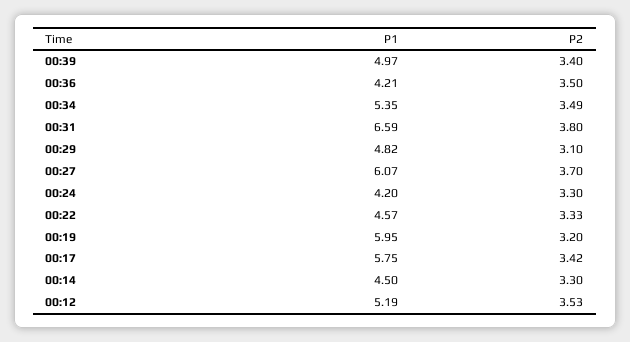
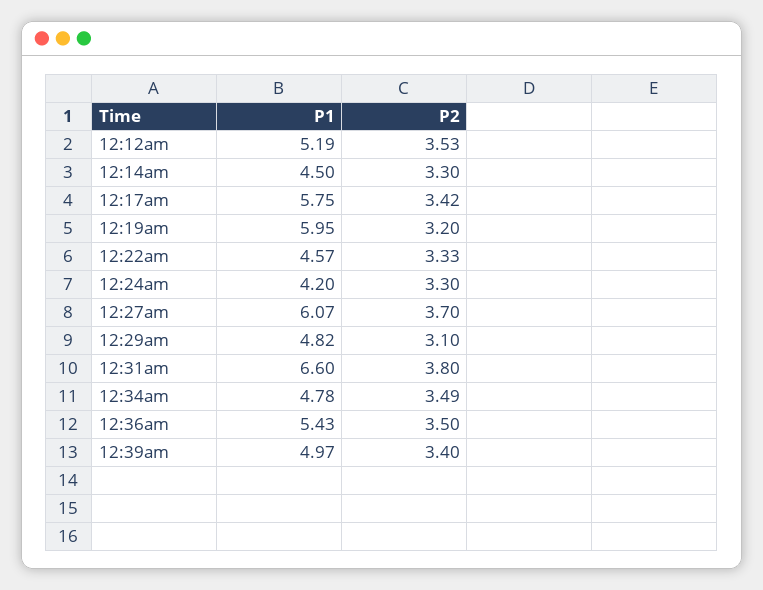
P1, 00:36: 4.21 -> 5.43
P1, 00:34: 5.35 -> 4.78
P1, 00:31: 6.59 -> 6.6

